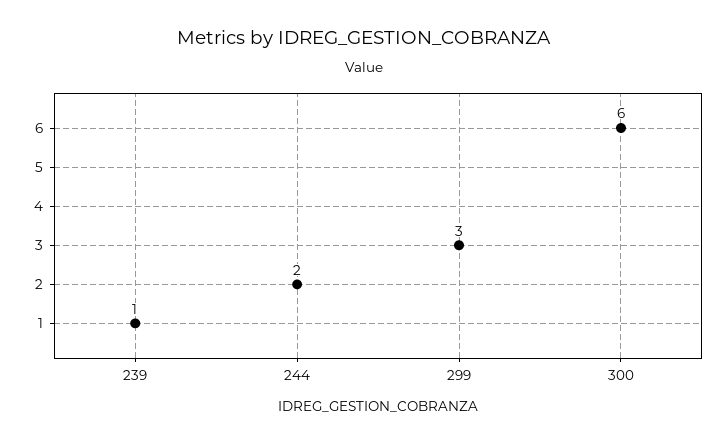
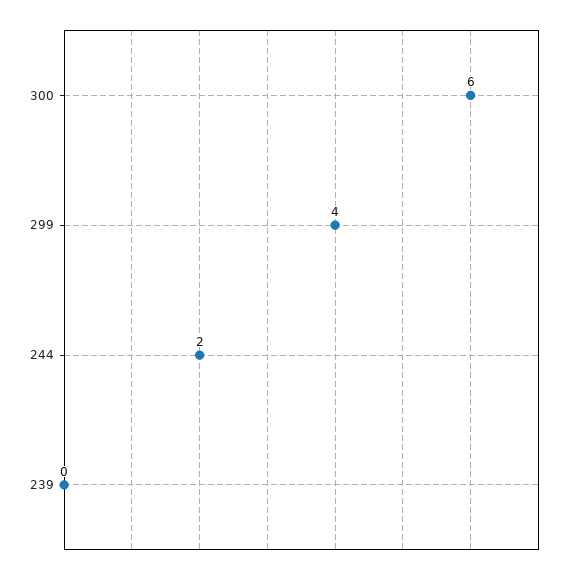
239: 1 -> 0
299: 3 -> 4

